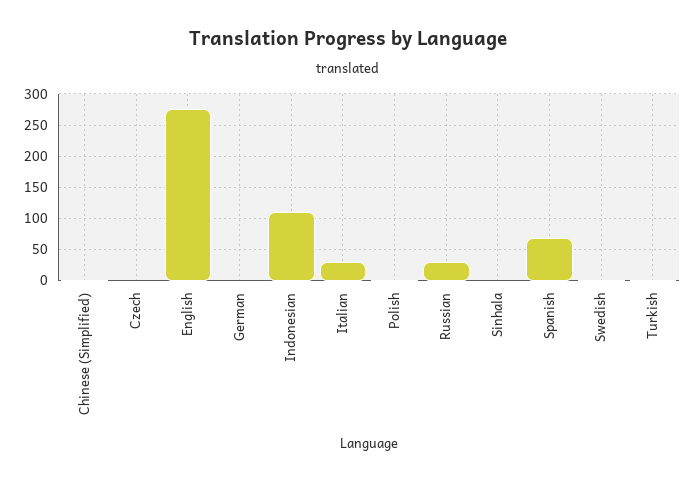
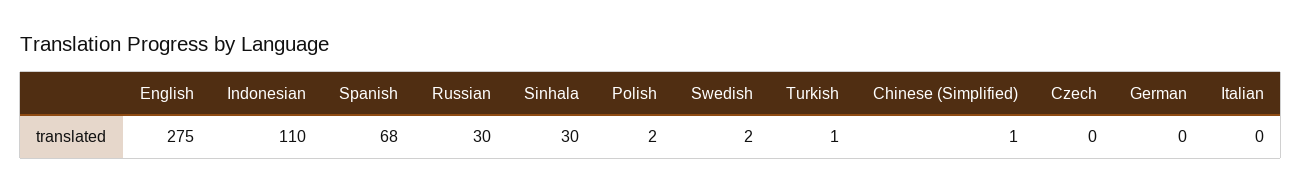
Italian: 30 -> 0
Sinhala: 0 -> 30

